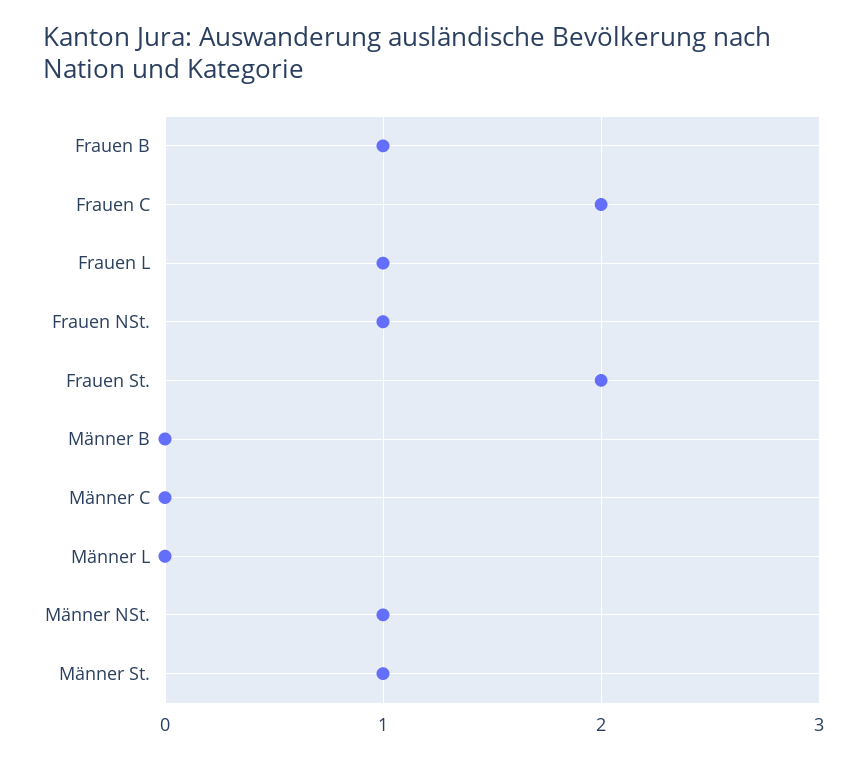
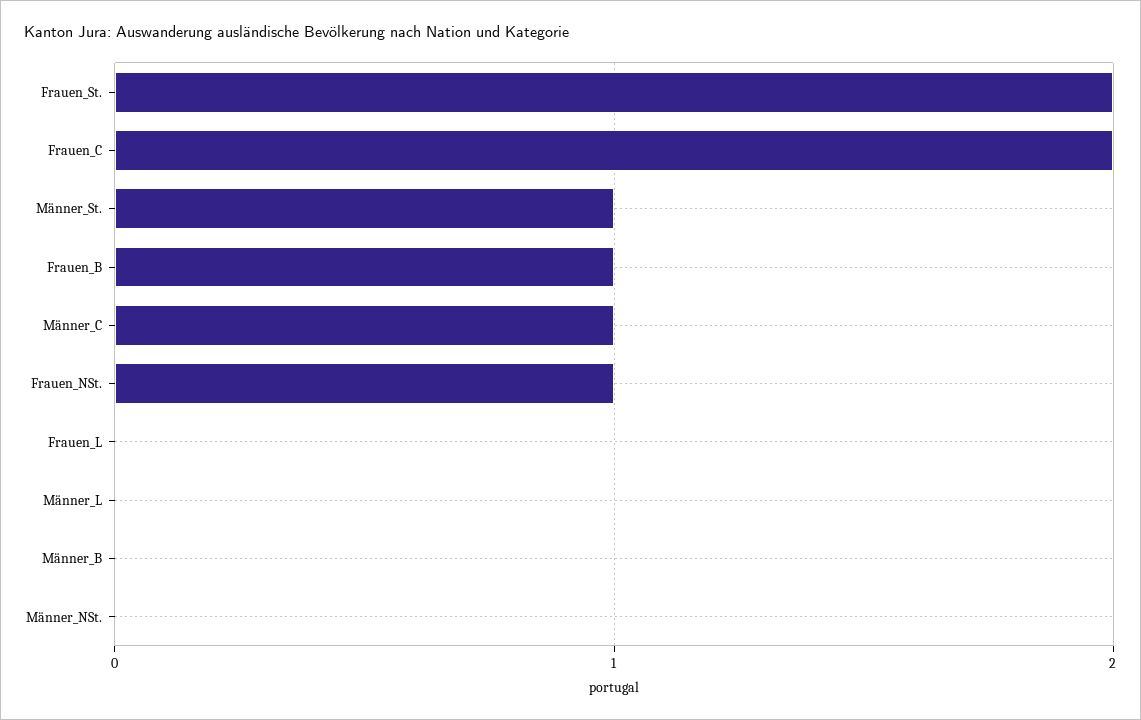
Frauen L: 1 -> 0
Männer C: 0 -> 1
Männer NSt.: 1 -> 0

